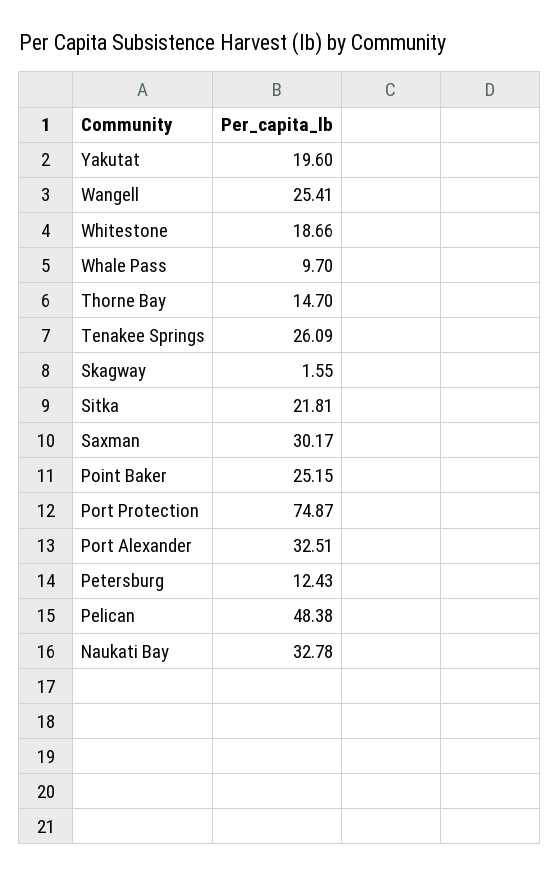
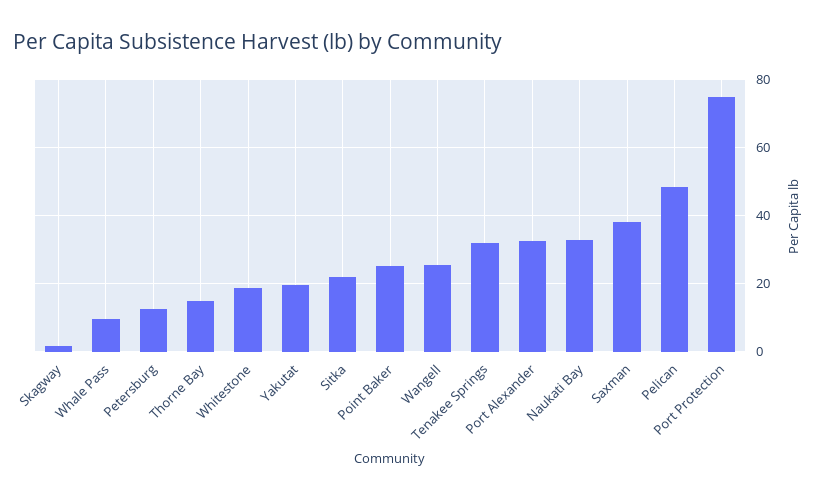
Tenakee Springs: 26.09 -> 32
Saxman: 30.17 -> 38

